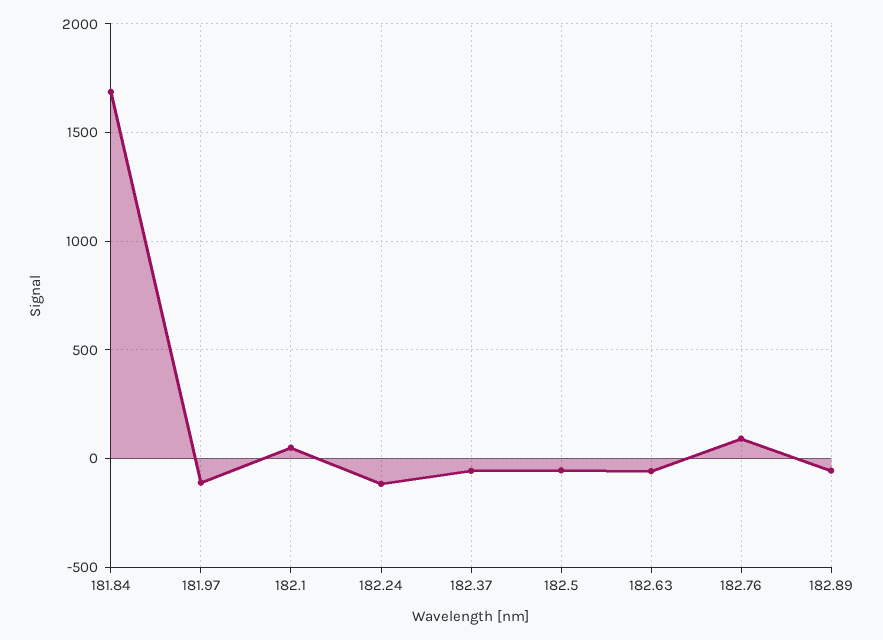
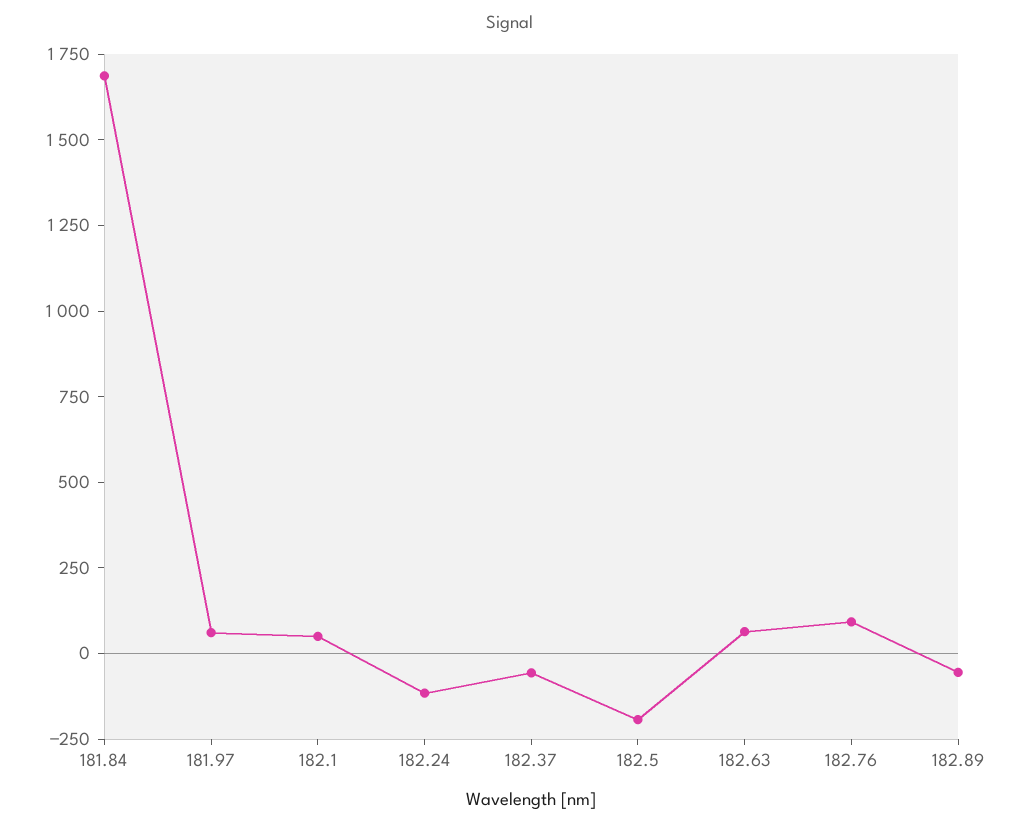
181.97: -100 -> 50
182.5: -50 -> -200
182.63: -50 -> 50

